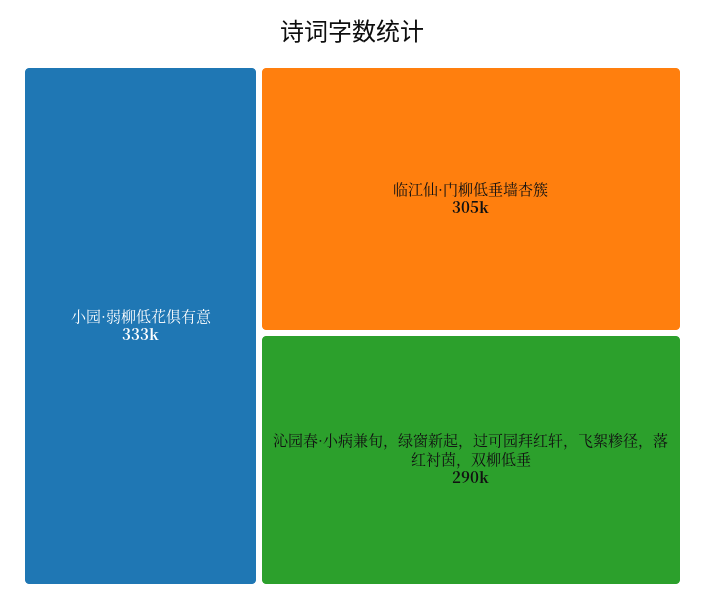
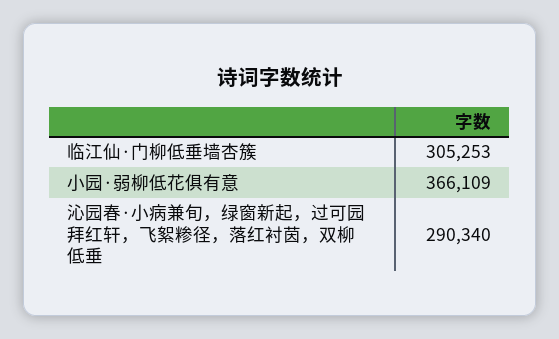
小园·弱柳低花俱有意: 333000 -> 366109

